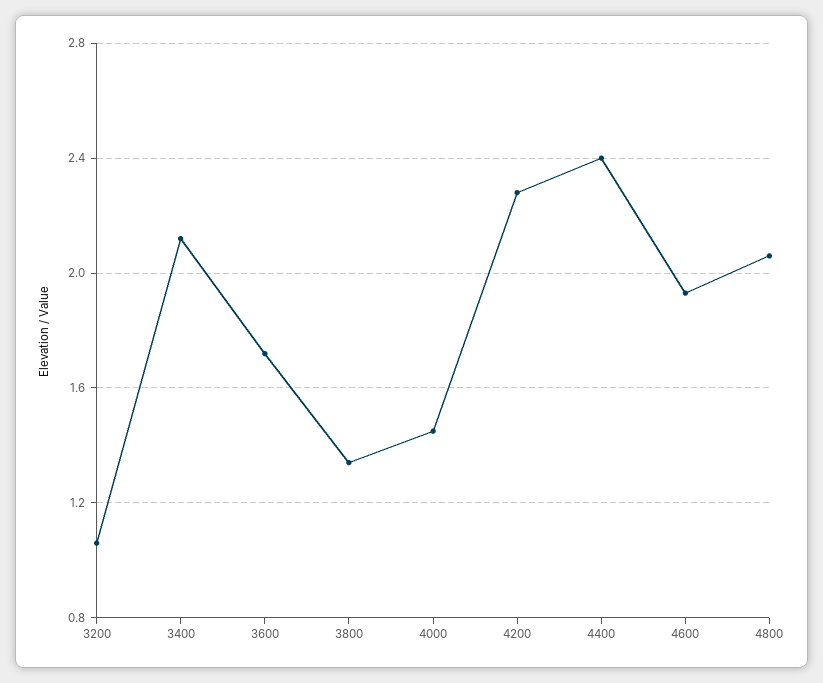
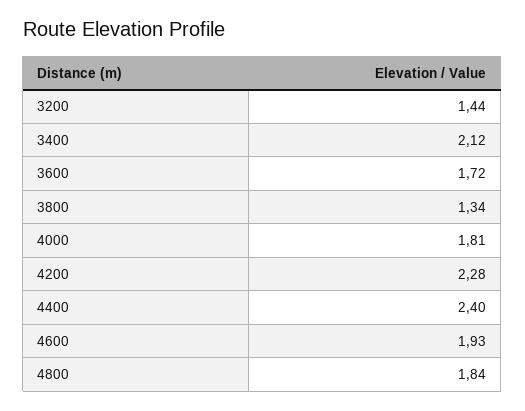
3200: 1.05 -> 1.44
4000: 1.45 -> 1.81
4800: 2.05 -> 1.84

